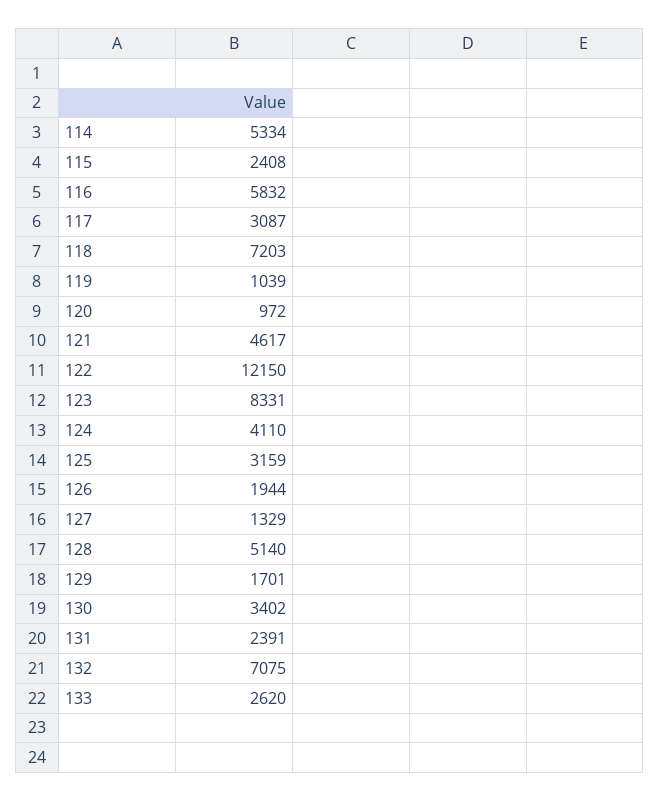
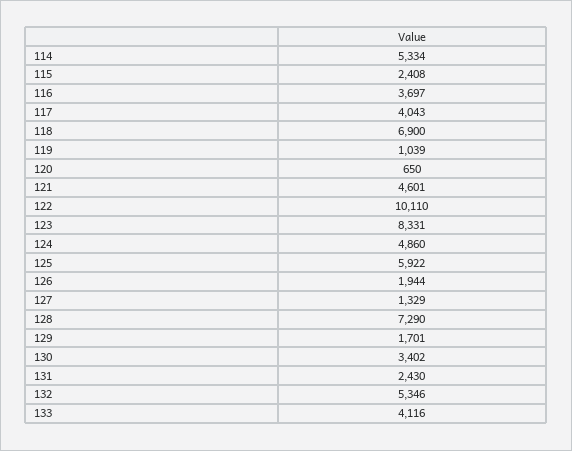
116: 5832 -> 3697
117: 3087 -> 4043
118: 7203 -> 6900
120: 972 -> 650
121: 4617 -> 4601
122: 12150 -> 10110
124: 4110 -> 4860
125: 3159 -> 5922
128: 5140 -> 7290
131: 2391 -> 2430
132: 7075 -> 5346
133: 2620 -> 4116

